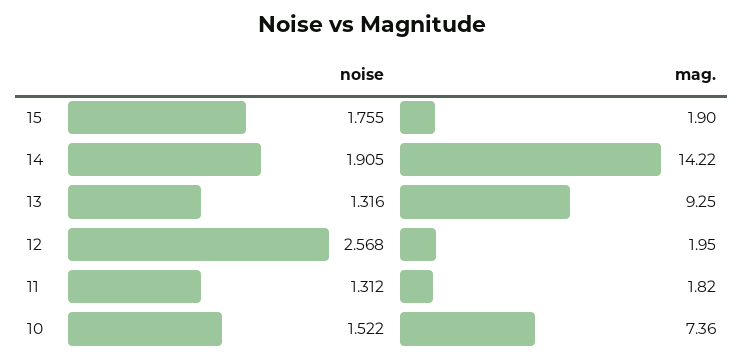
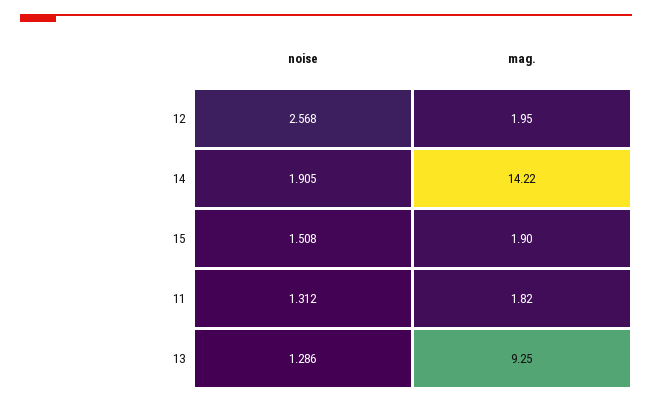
noise, 15: 1.755 -> 1.508
noise, 13: 1.316 -> 1.286
noise, 10: 1.522 -> none
mag., 10: 7.36 -> none

